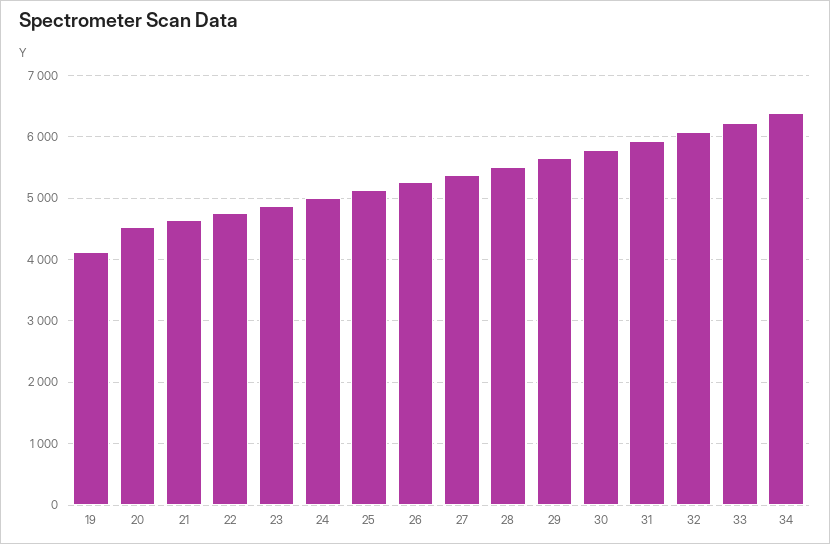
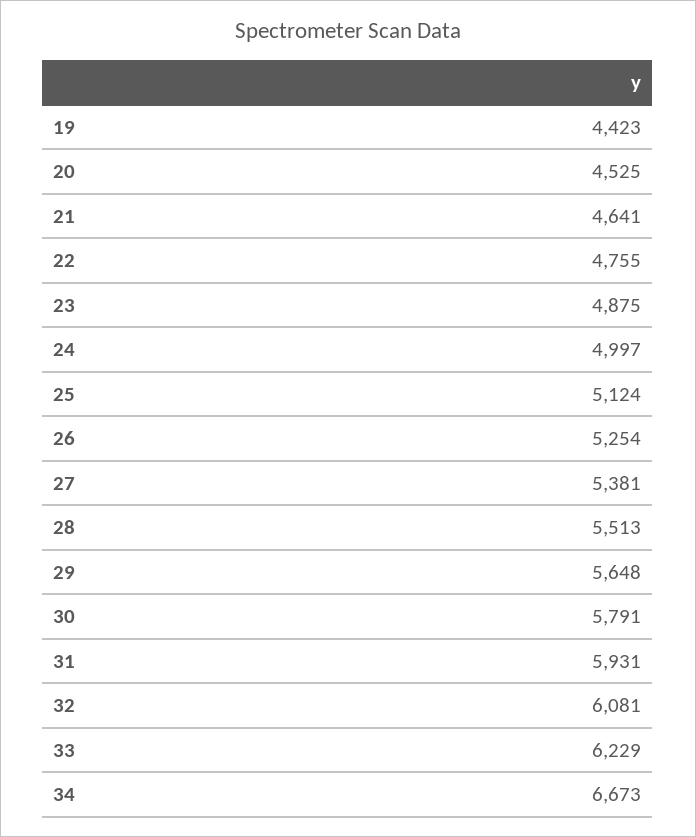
19: 4100 -> 4423
34: 6400 -> 6673

